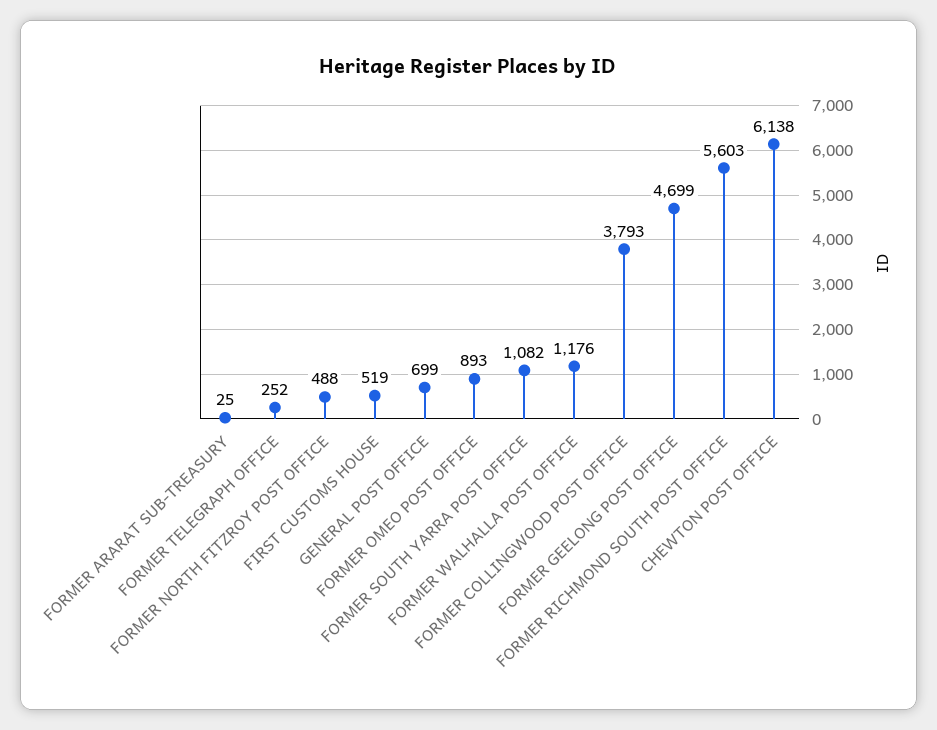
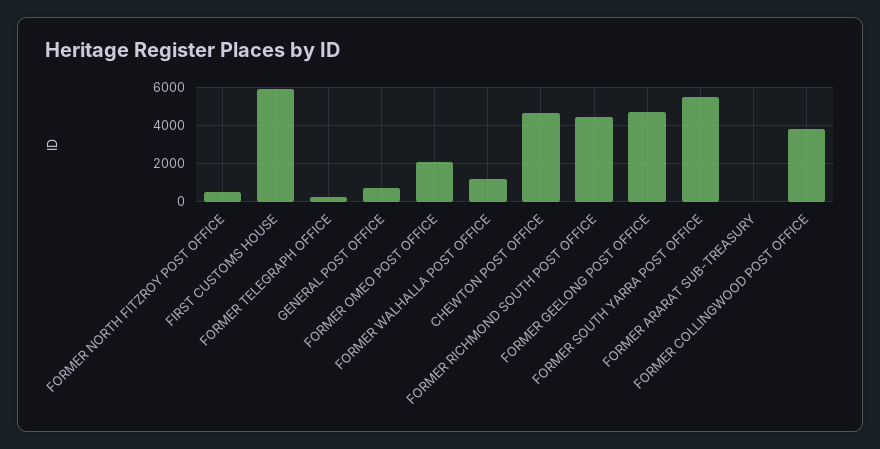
FIRST CUSTOMS HOUSE: 519 -> 6000
FORMER OMEO POST OFFICE: 893 -> 2000
FORMER SOUTH YARRA POST OFFICE: 1082 -> 5500
FORMER RICHMOND SOUTH POST OFFICE: 5603 -> 4500
CHEWTON POST OFFICE: 6138 -> 4500

